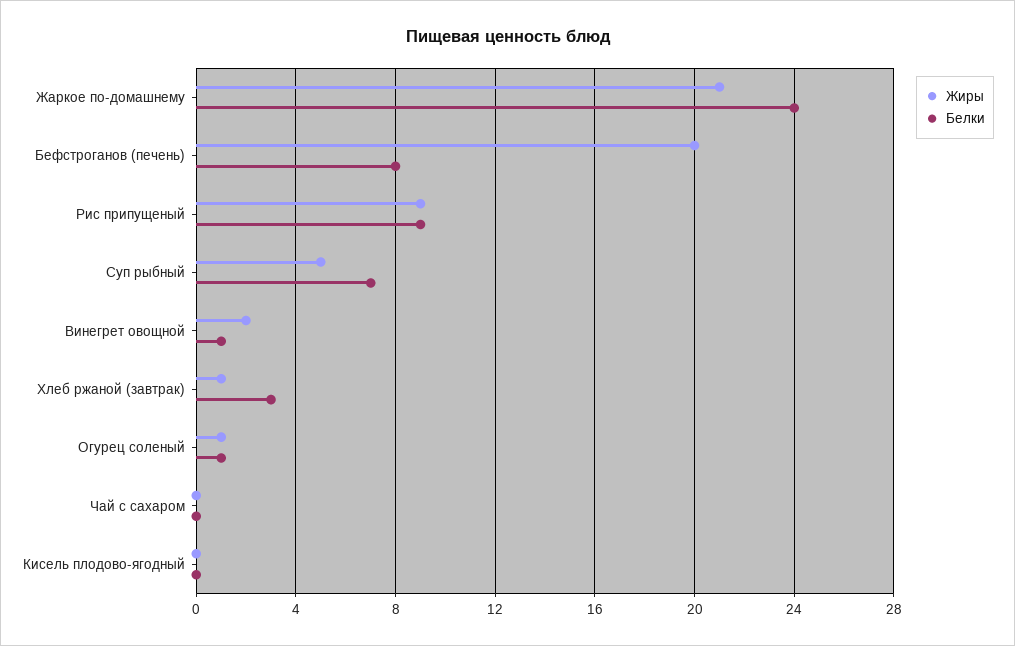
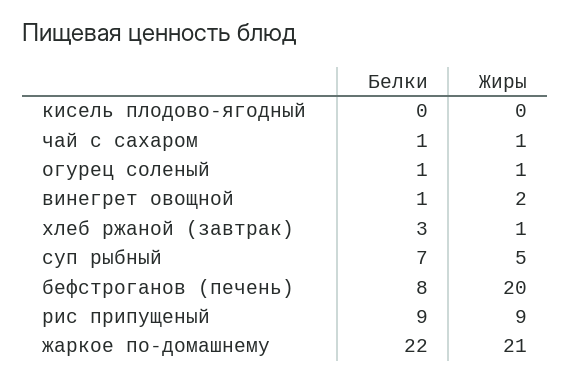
Белки, Жаркое по-домашнему: 24 -> 22
Жиры, Чай с сахаром: 0 -> 1
Белки, Чай с сахаром: 0 -> 1

